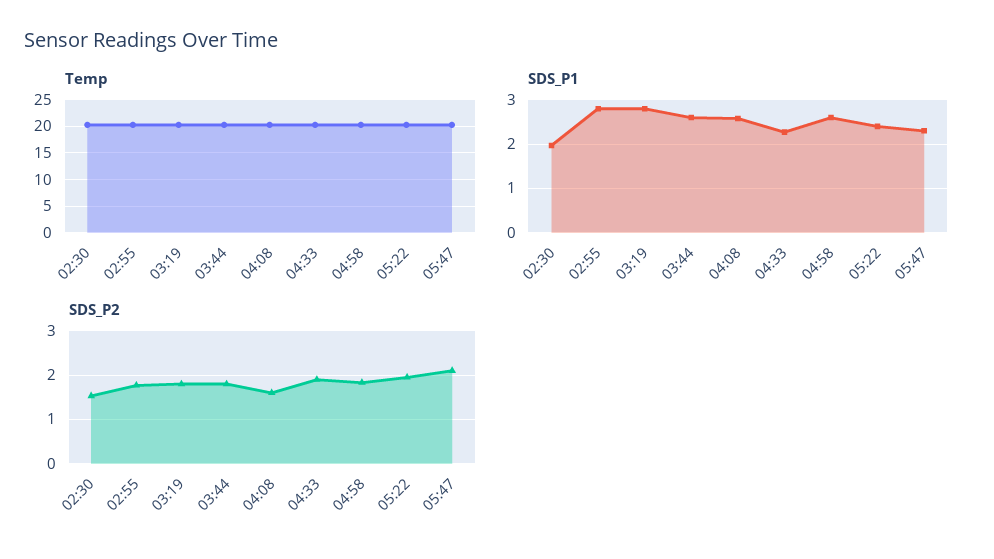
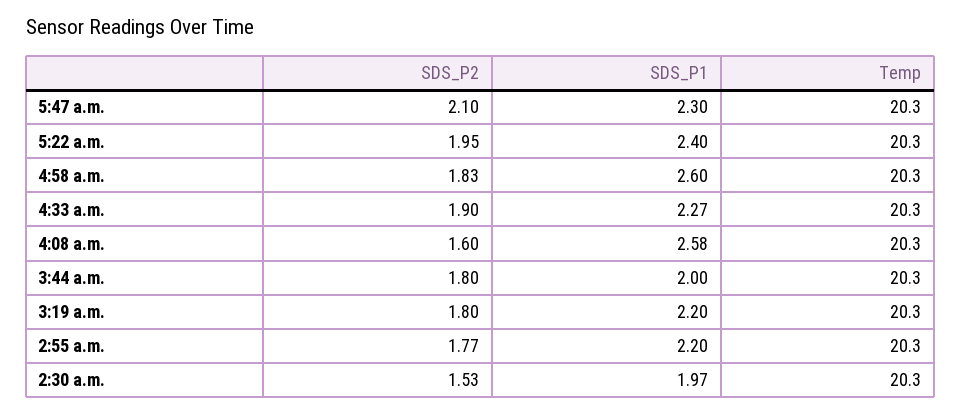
SDS_P1, 02:55: 2.8 -> 2.2
SDS_P1, 03:19: 2.8 -> 2.2
SDS_P1, 03:44: 2.6 -> 2

